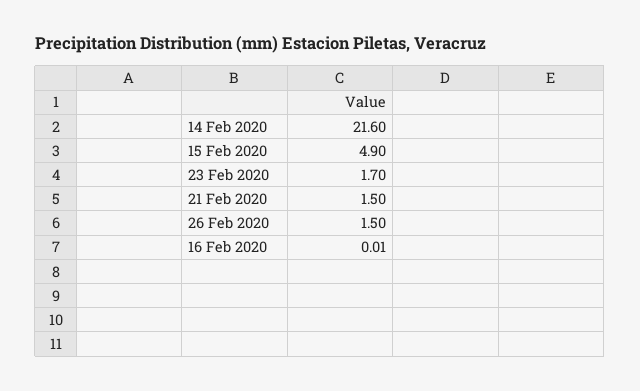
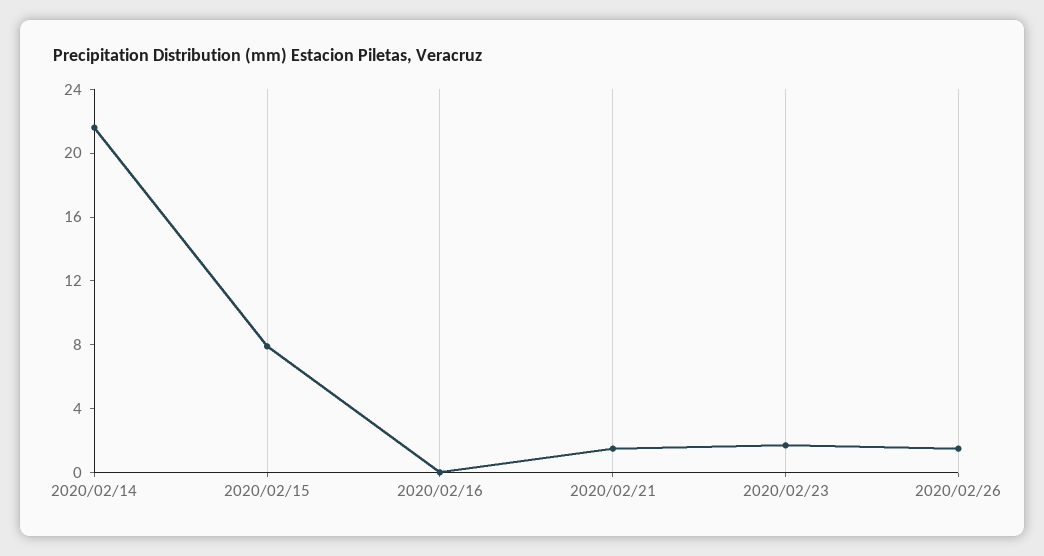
15 Feb 2020: 4.9 -> 8

